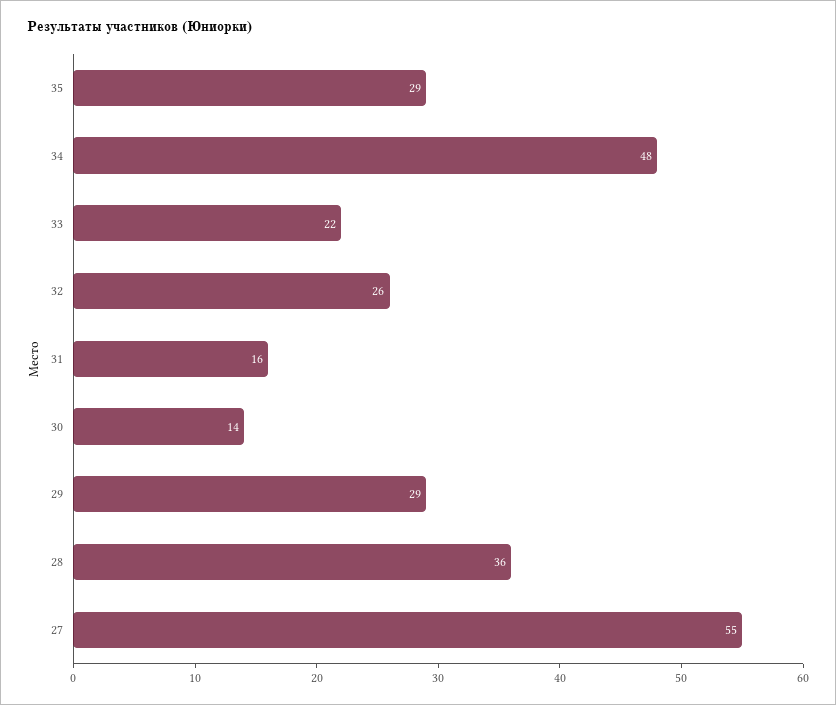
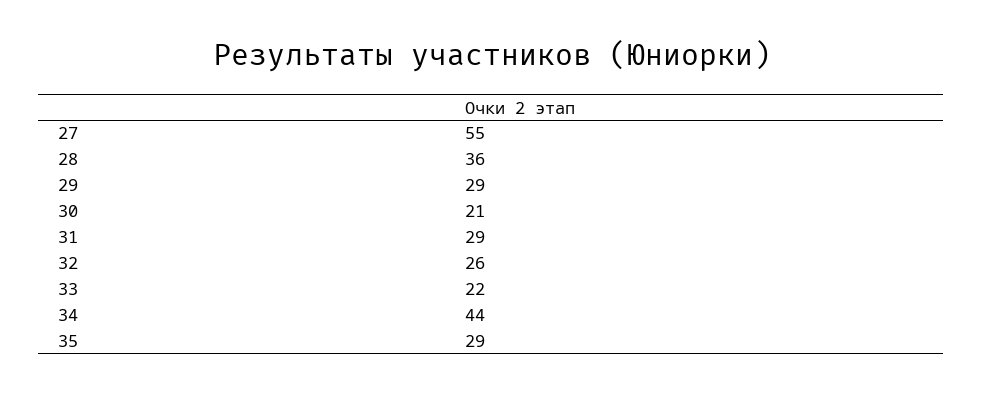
34: 48 -> 44
31: 16 -> 29
30: 14 -> 21

